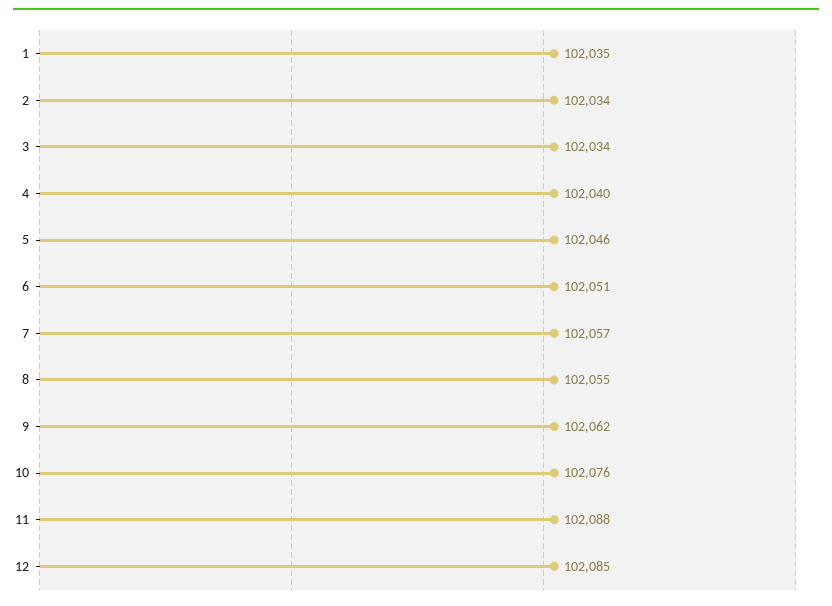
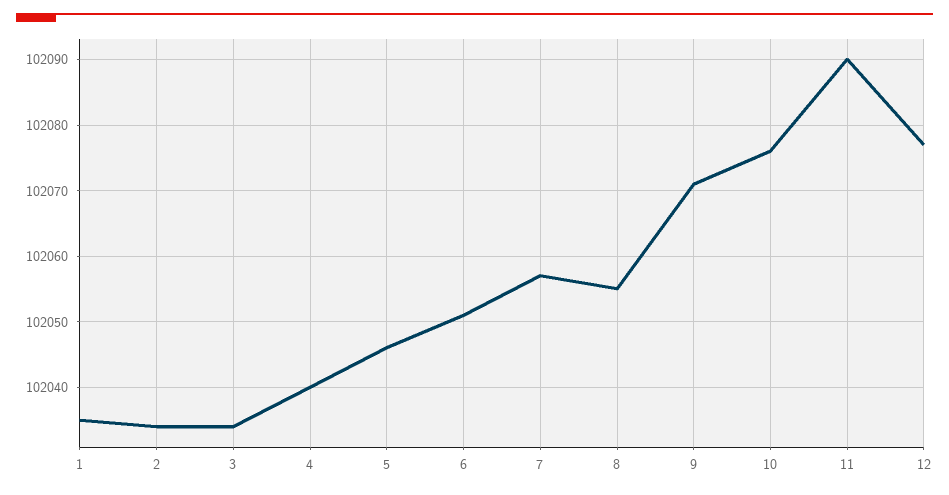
9: 102062 -> 102071
11: 102088 -> 102090
12: 102085 -> 102077

